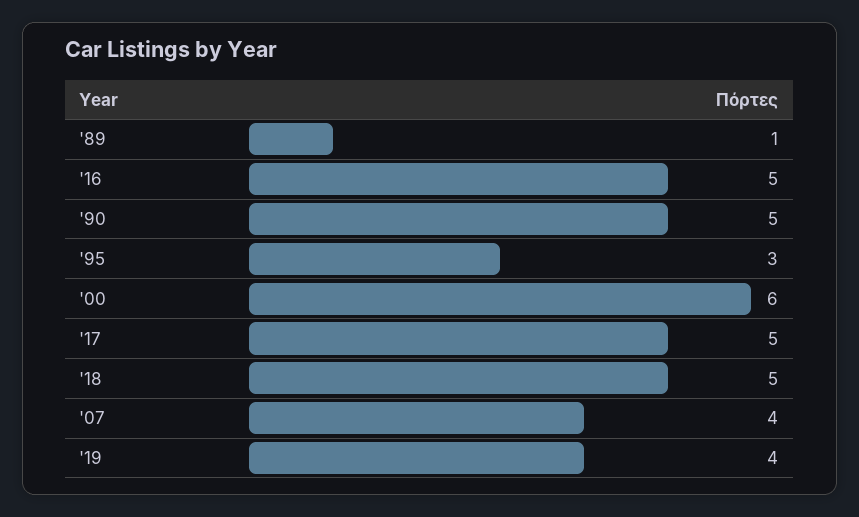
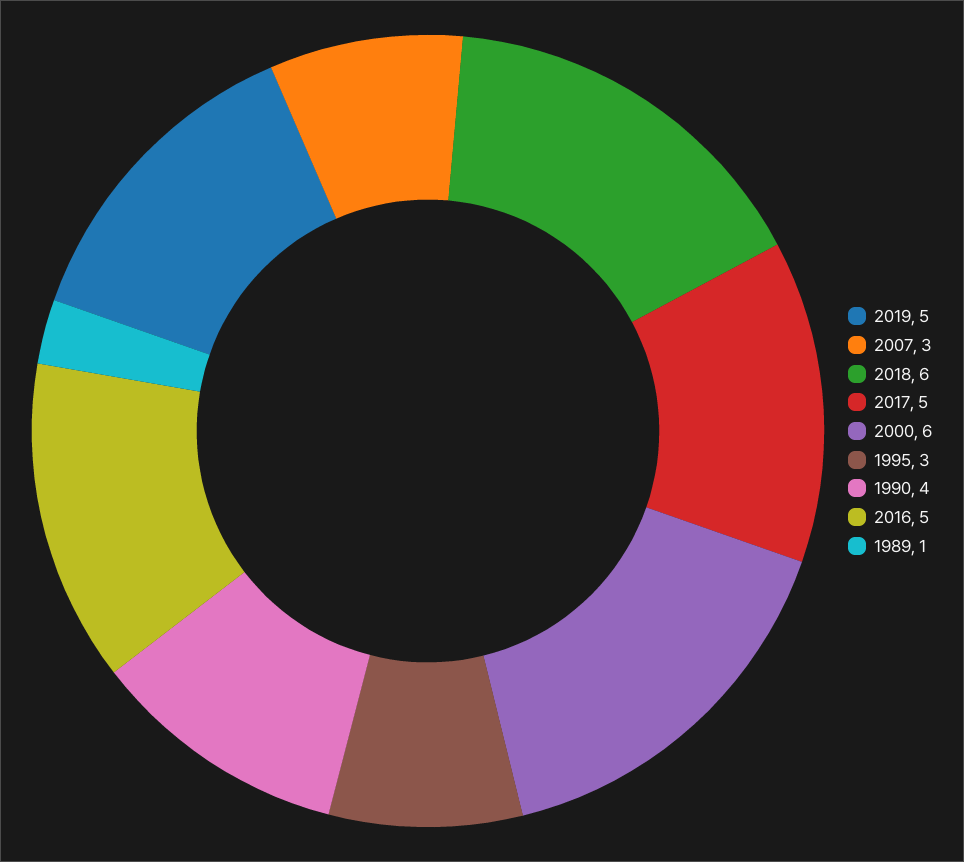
'90: 5 -> 4
'18: 5 -> 6
'07: 4 -> 3
'19: 4 -> 5

